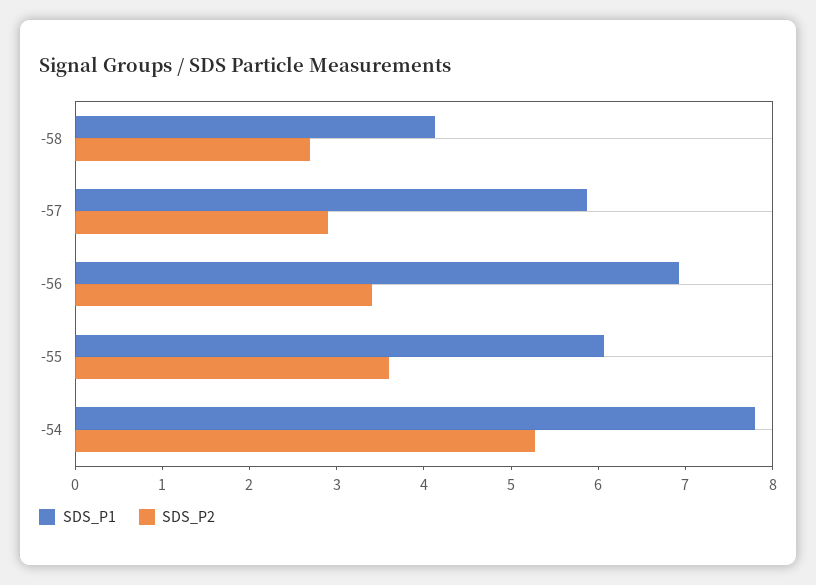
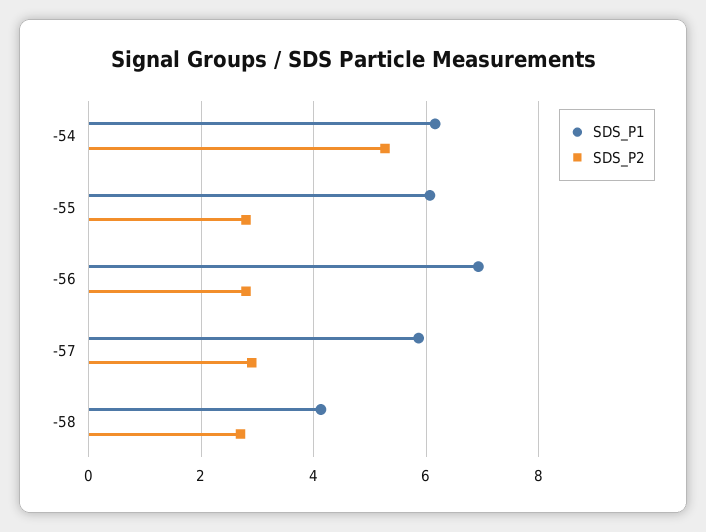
SDS_P2, -56: 3.4 -> 2.8
SDS_P2, -55: 3.6 -> 2.8
SDS_P1, -54: 7.8 -> 6.2

